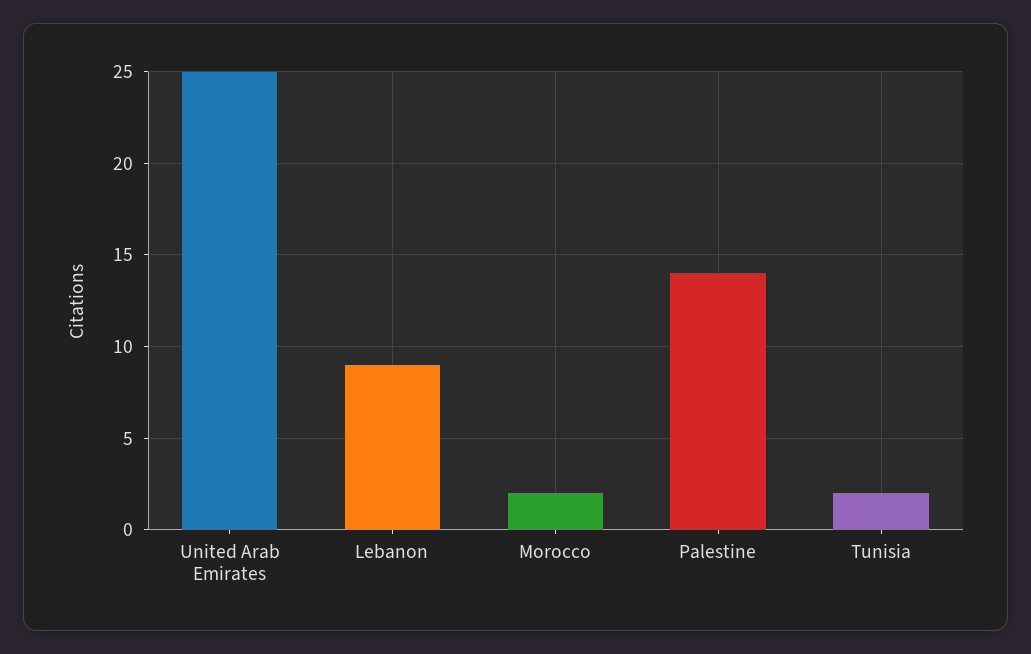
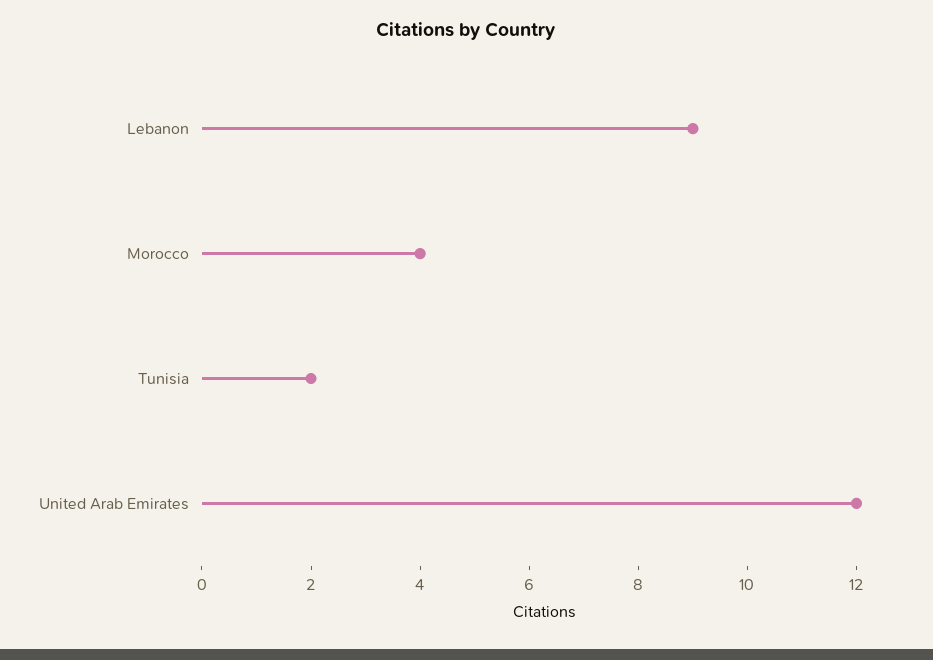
United Arab Emirates: 25 -> 12
Morocco: 2 -> 4
Palestine: 14 -> none

